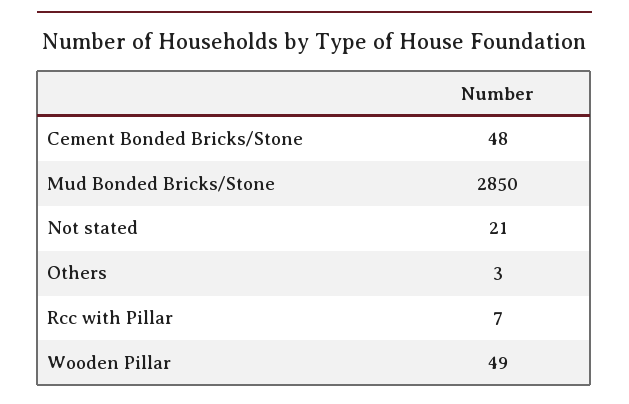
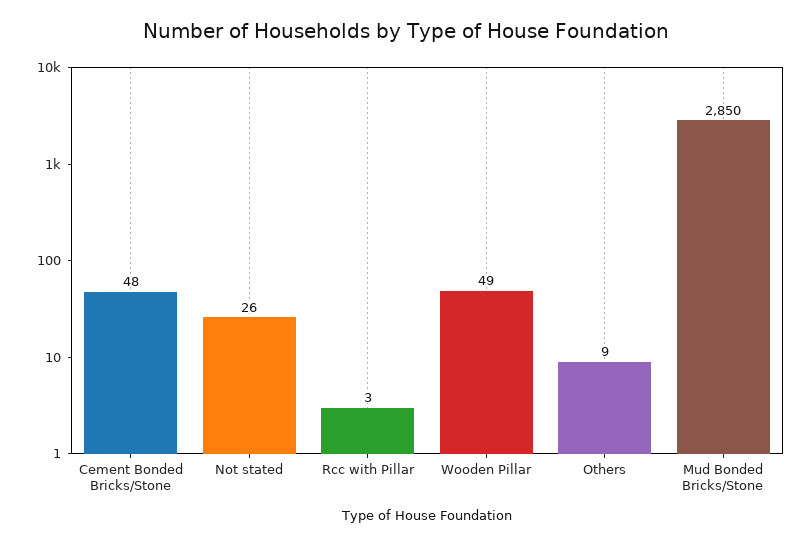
Not stated: 21 -> 26
Others: 3 -> 9
Rcc with Pillar: 7 -> 3

